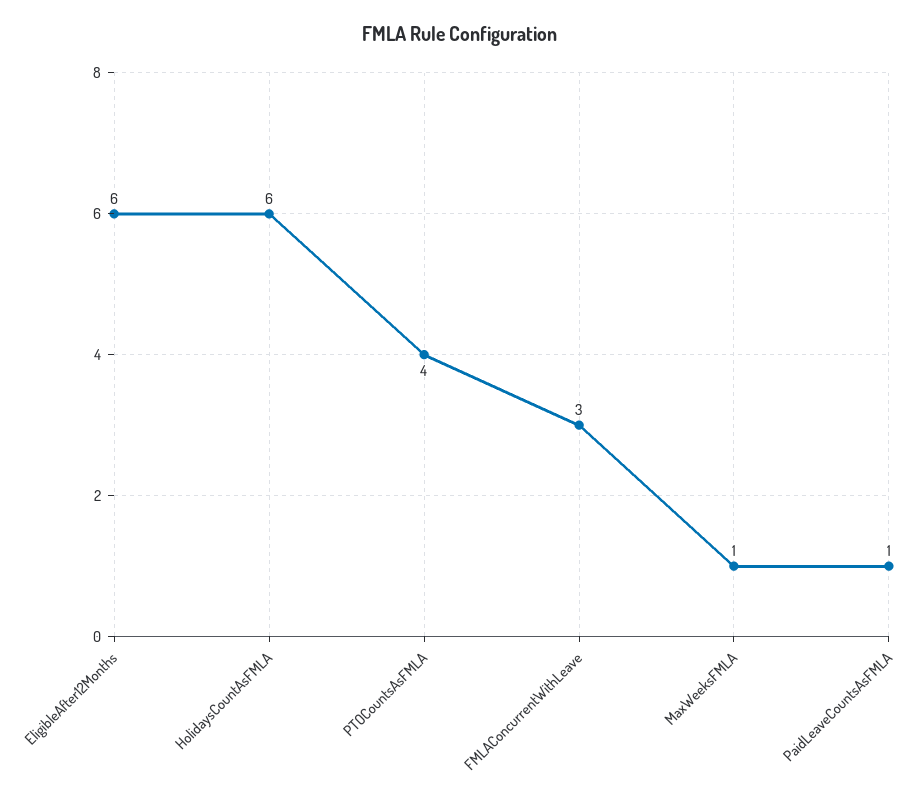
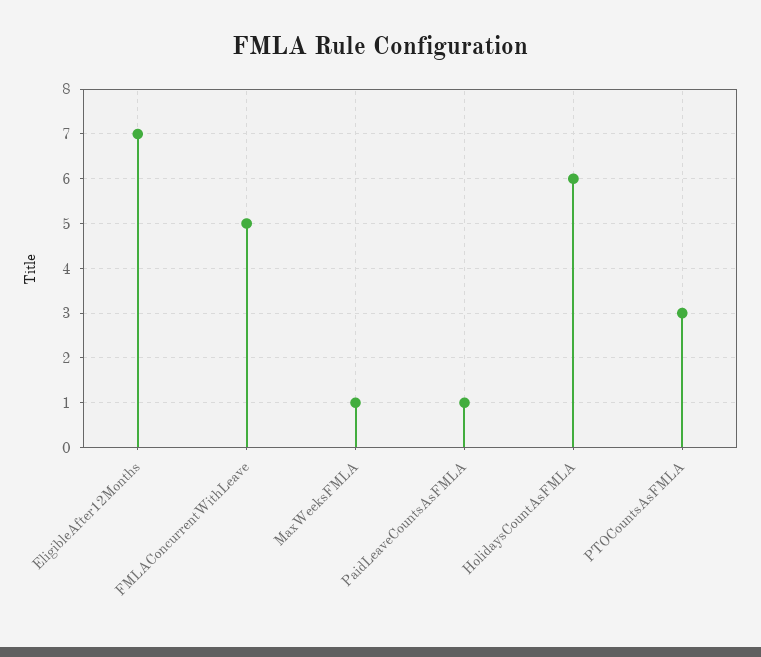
EligibleAfter12Months: 6 -> 7
PTOCountsAsFMLA: 4 -> 3
FMLAConcurrentWithLeave: 3 -> 5

